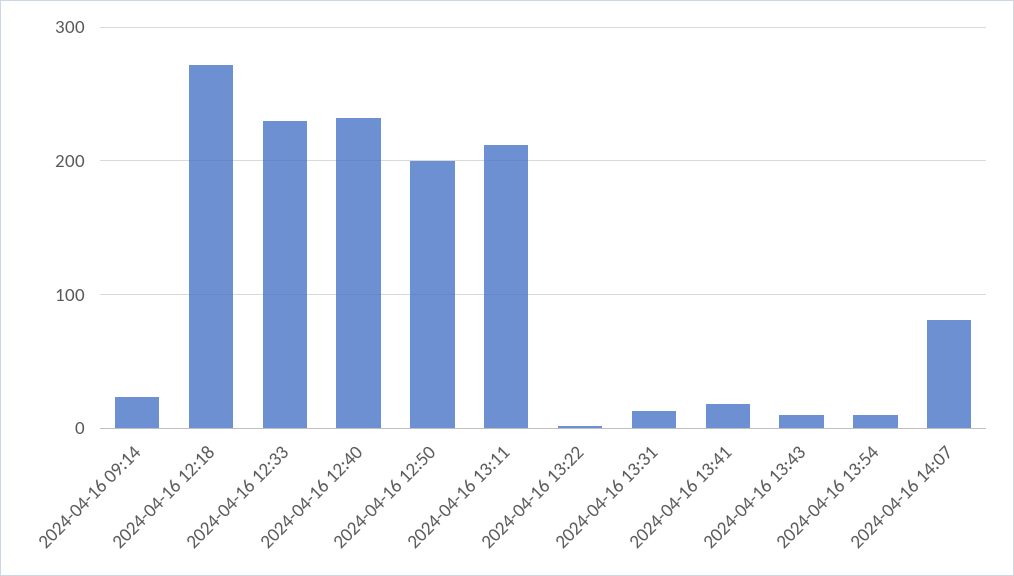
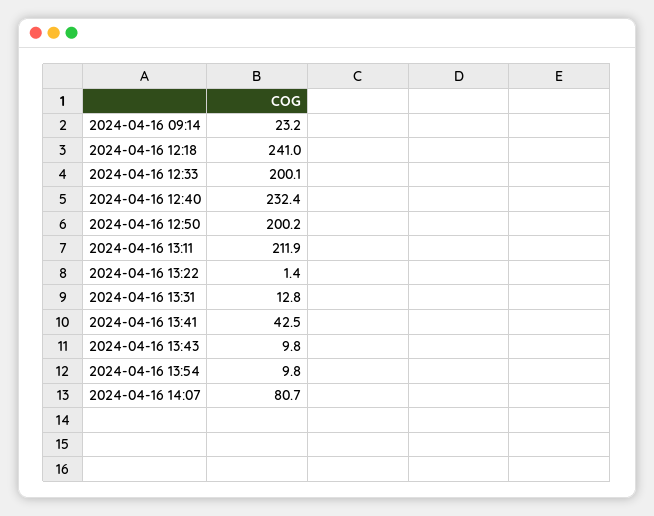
2024-04-16 12:18: 270 -> 241
2024-04-16 12:33: 230 -> 200.1
2024-04-16 13:41: 20 -> 42.5

